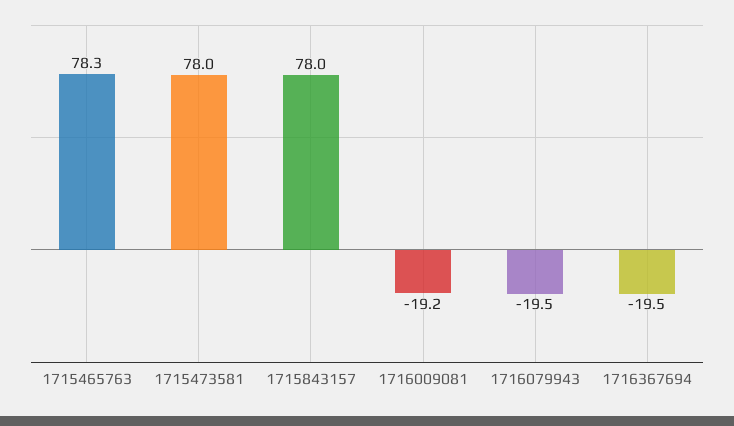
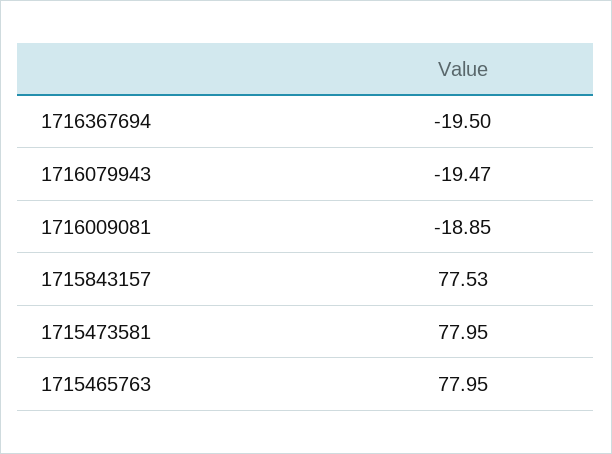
1715465763: 78.3 -> 77.95
1715843157: 78 -> 77.53
1716009081: -19.2 -> -18.85

